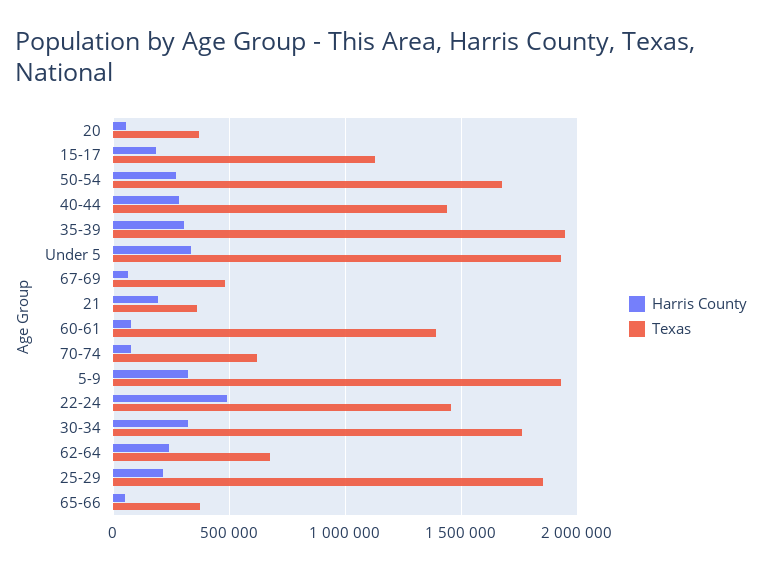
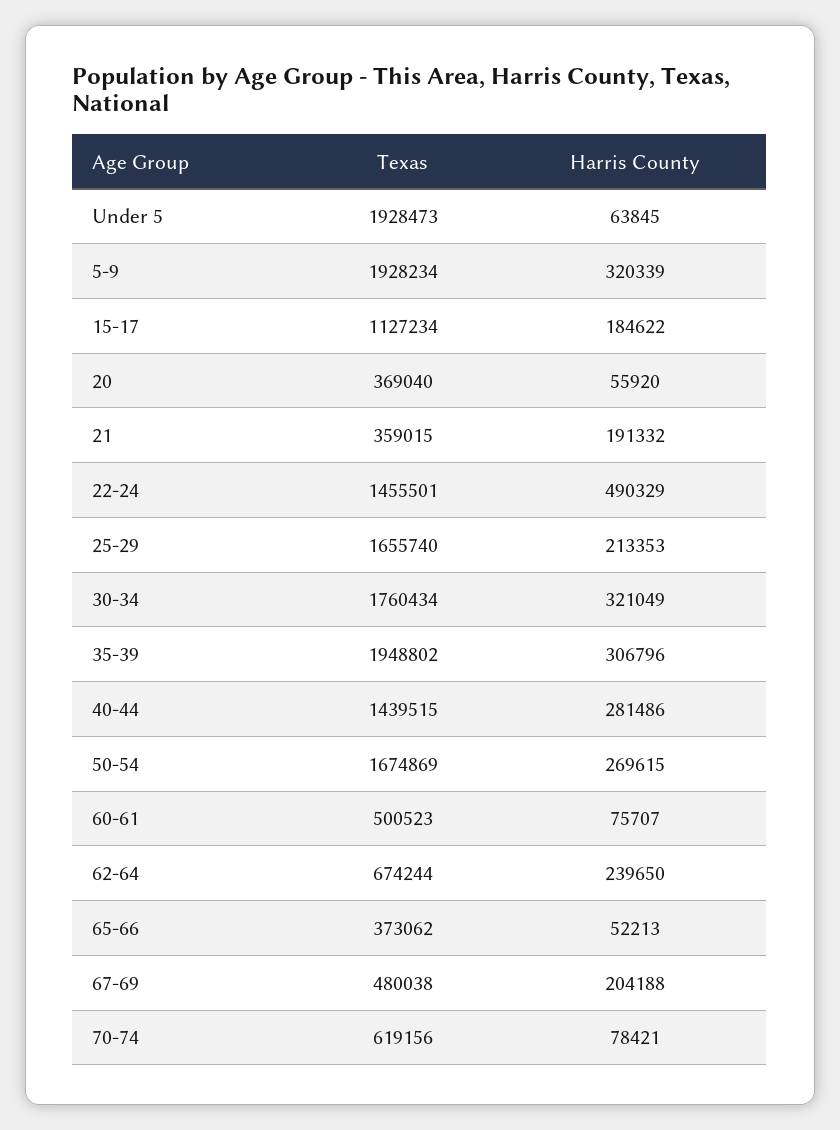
Harris County, Under 5: 350000 -> 63845
Harris County, 67-69: 50000 -> 204188
Texas, 60-61: 1400000 -> 500523
Texas, 25-29: 1850000 -> 1655740

